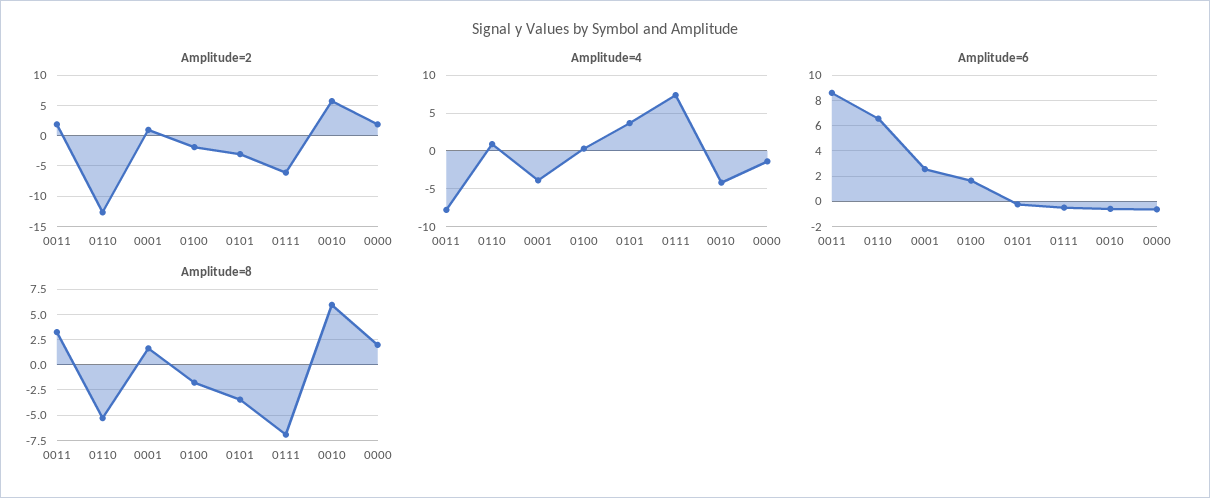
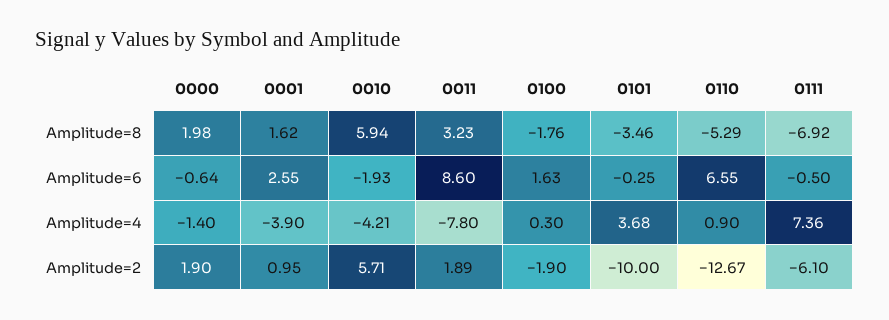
Amplitude=2, 0101: -3 -> -10
Amplitude=6, 0010: -0.5 -> -1.93

